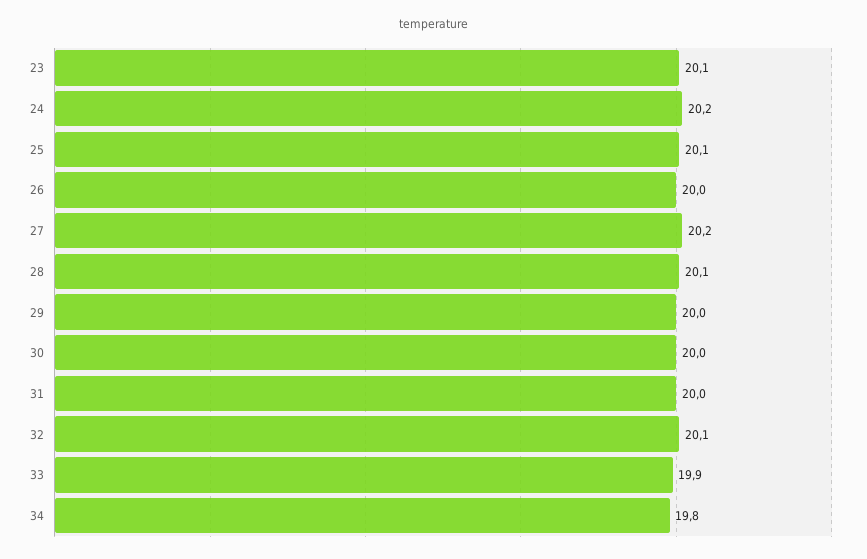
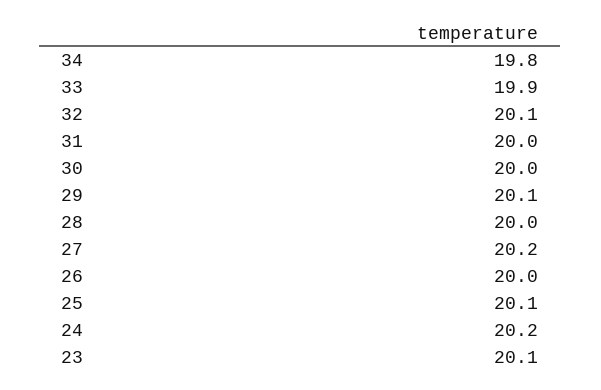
28: 20.1 -> 20
29: 20 -> 20.1

